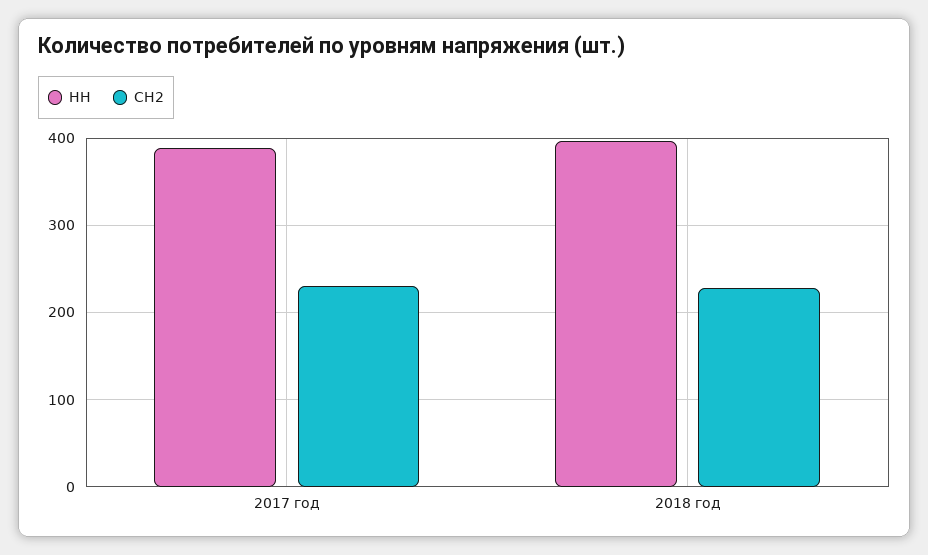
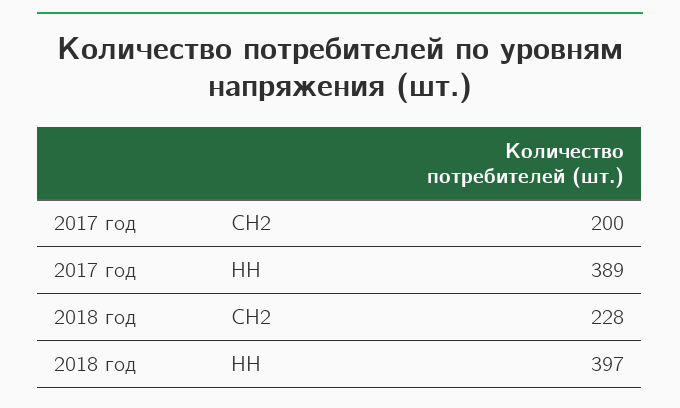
СН2, 2017 год: 230 -> 200

